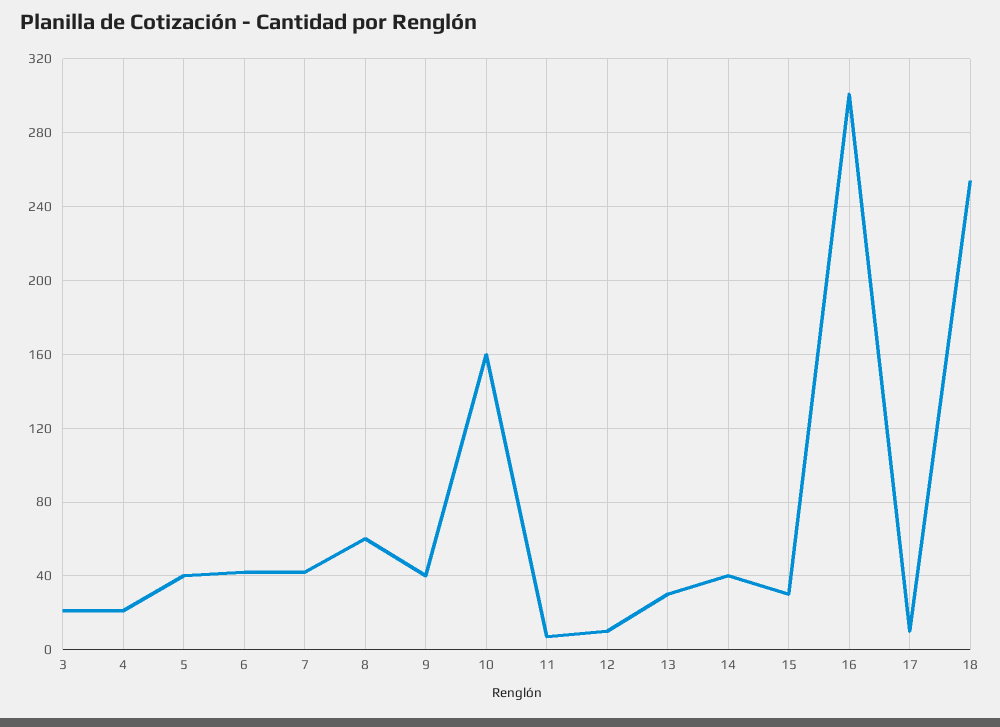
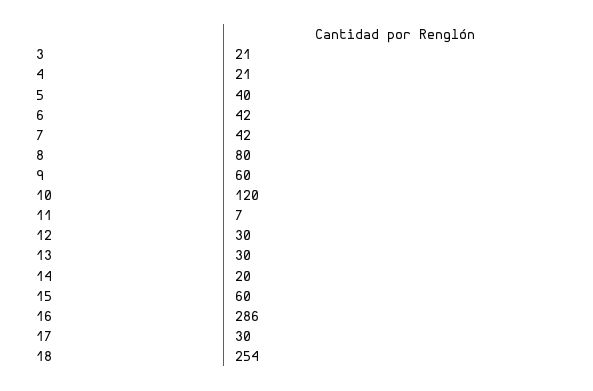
8: 60 -> 80
9: 40 -> 60
10: 160 -> 120
12: 10 -> 30
14: 40 -> 20
15: 30 -> 60
16: 300 -> 286
17: 10 -> 30

